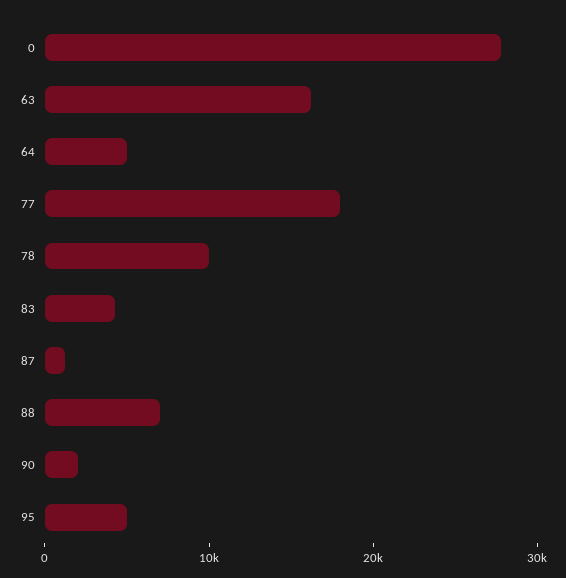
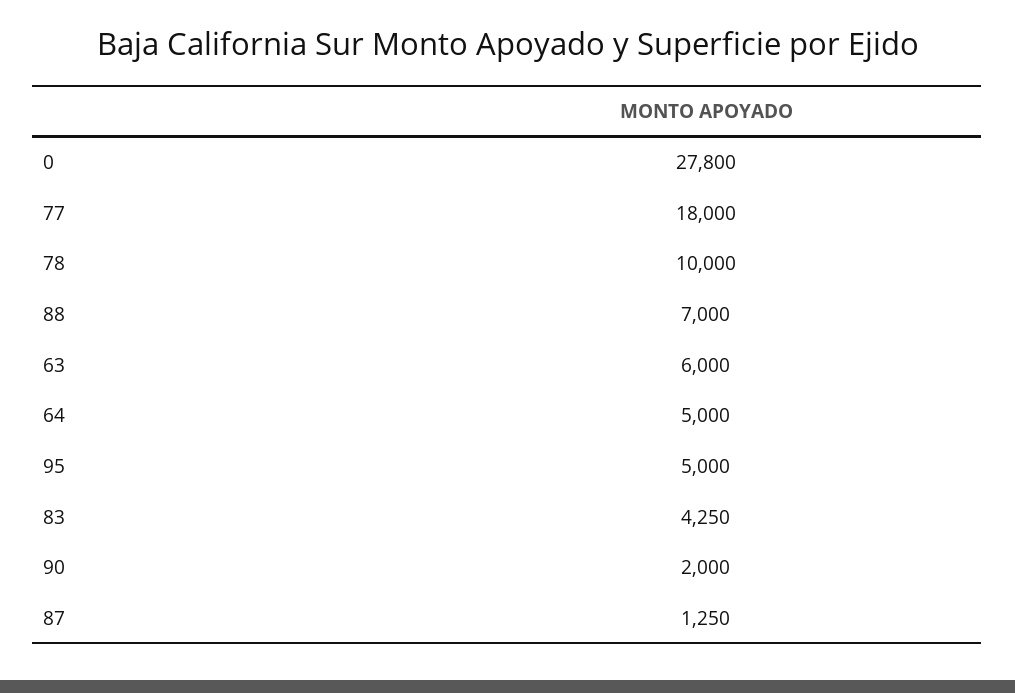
63: 16000 -> 6000

